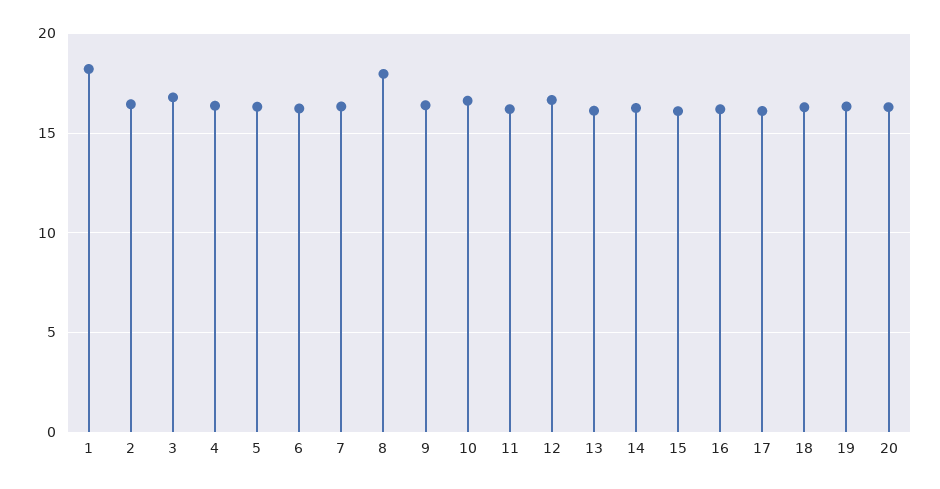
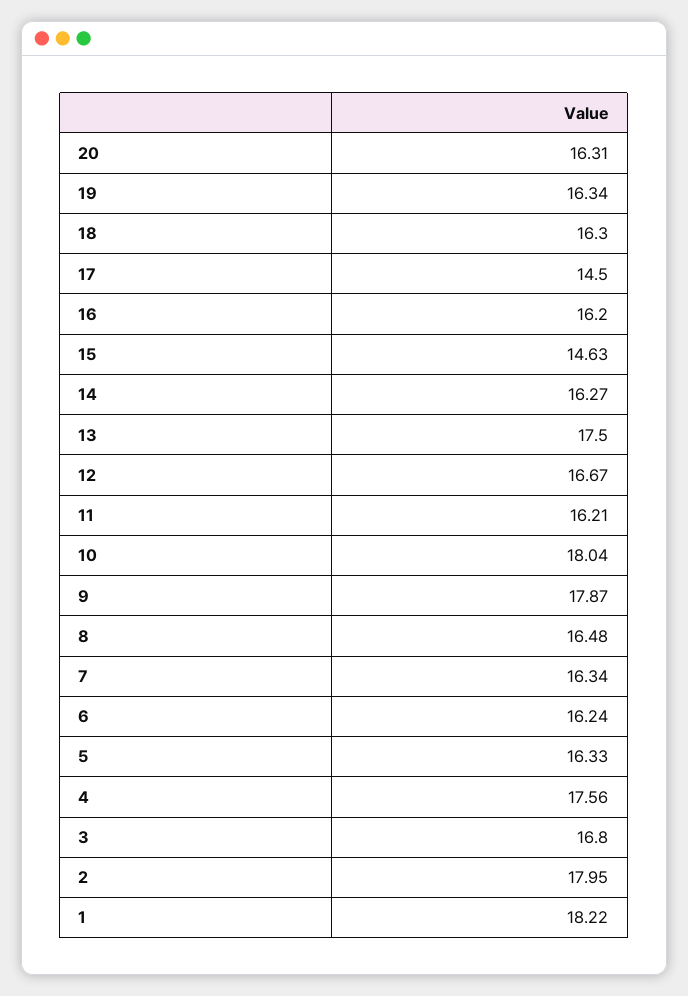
2: 16.5 -> 17.95
4: 16.5 -> 17.56
8: 18 -> 16.48
9: 16.5 -> 17.87
10: 16.5 -> 18.04
13: 16 -> 17.5
15: 16 -> 14.63
17: 16 -> 14.5

